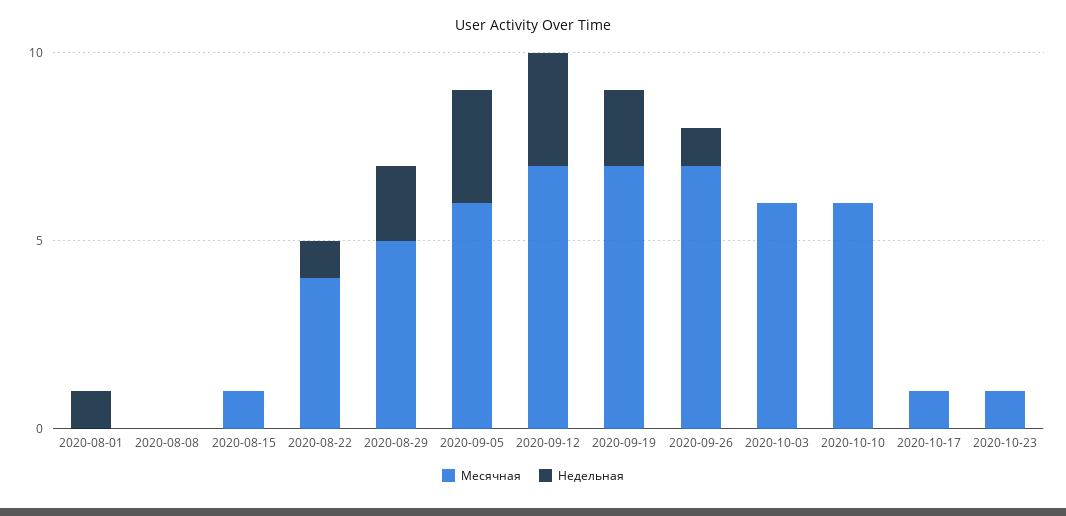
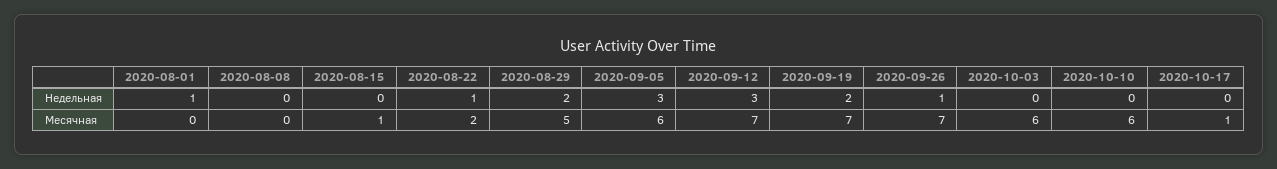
Месячная, 2020-08-22: 4 -> 2
Месячная, 2020-10-23: 1 -> none
Недельная, 2020-10-23: 0 -> none

